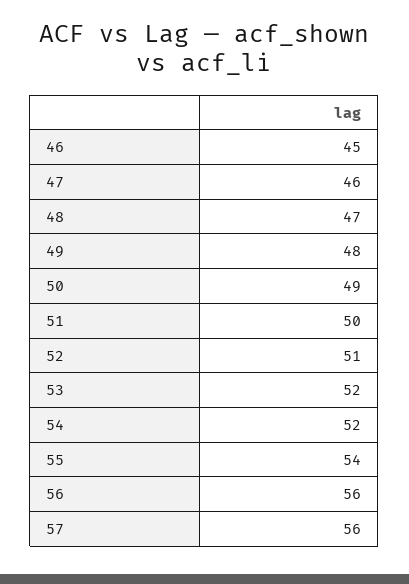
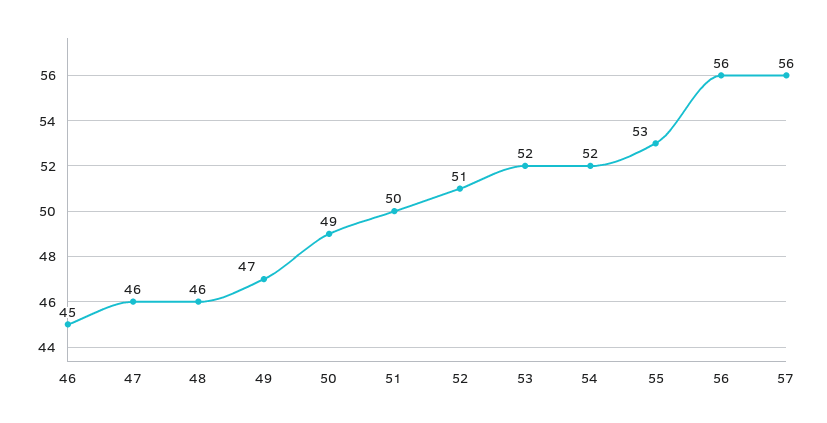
48: 47 -> 46
49: 48 -> 47
55: 54 -> 53

